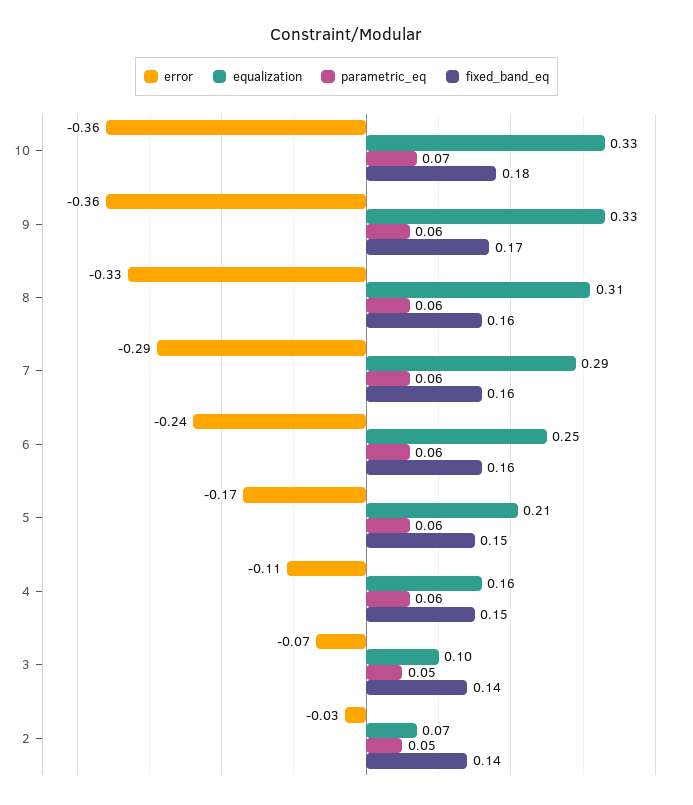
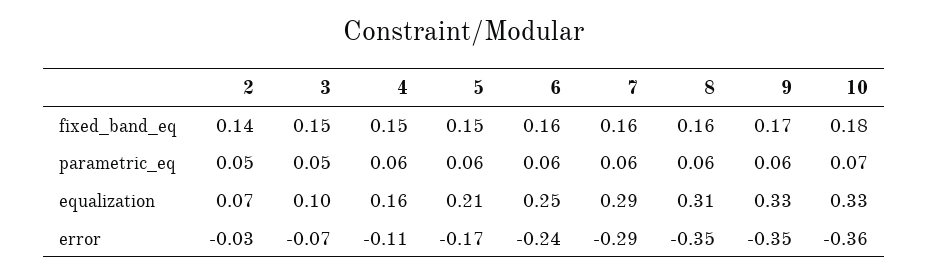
error, 9: -0.36 -> -0.35
error, 8: -0.33 -> -0.35
fixed_band_eq, 3: 0.14 -> 0.15

